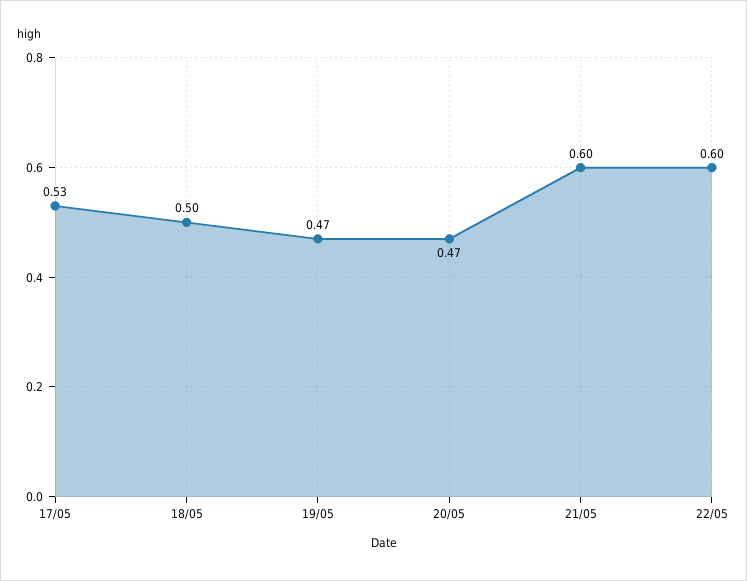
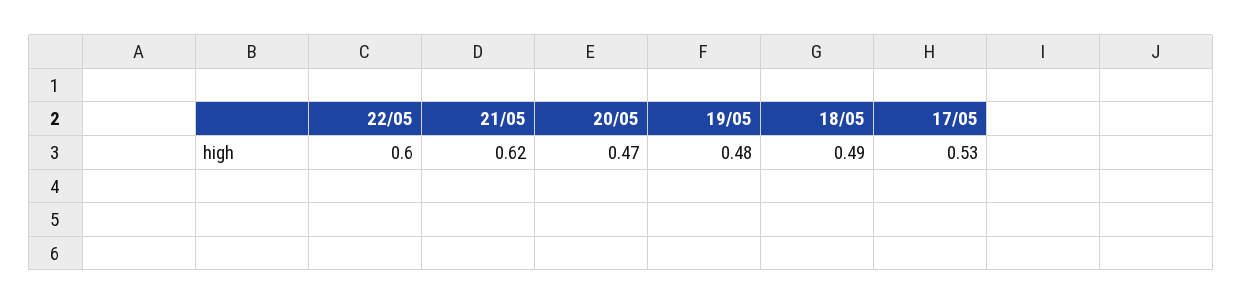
18/05: 0.5 -> 0.49
19/05: 0.47 -> 0.48
21/05: 0.6 -> 0.62

